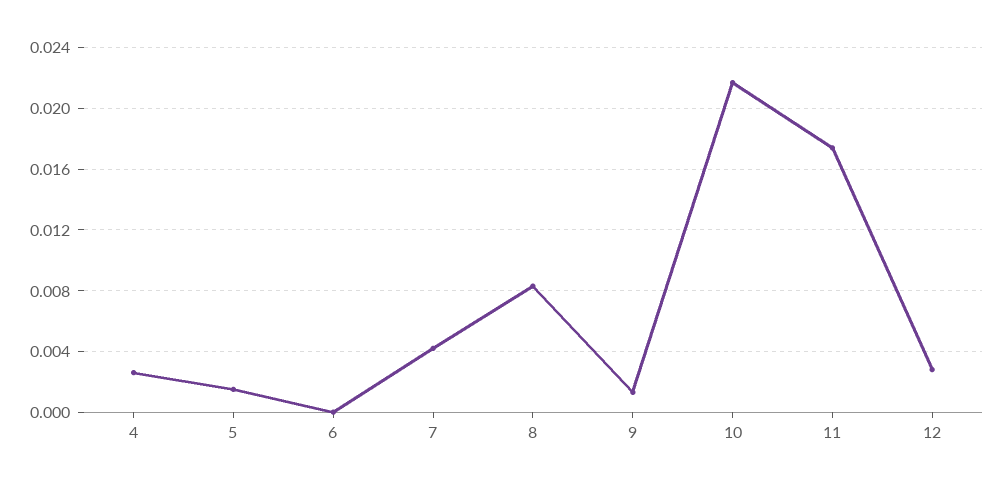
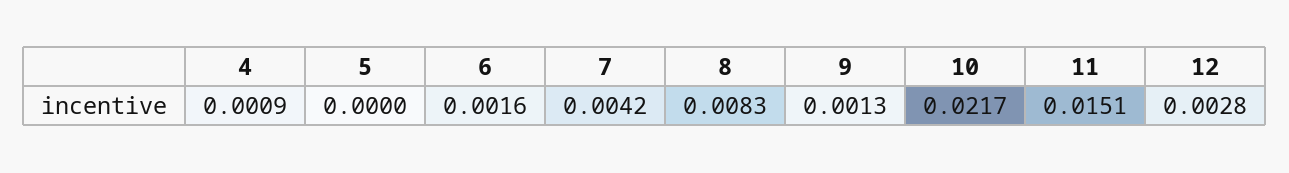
4: 0.0025 -> 0.0009
5: 0.0015 -> 0
6: 0 -> 0.0016
11: 0.0175 -> 0.0151

